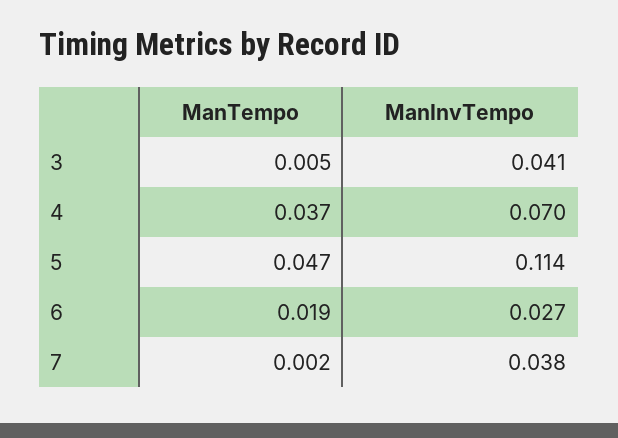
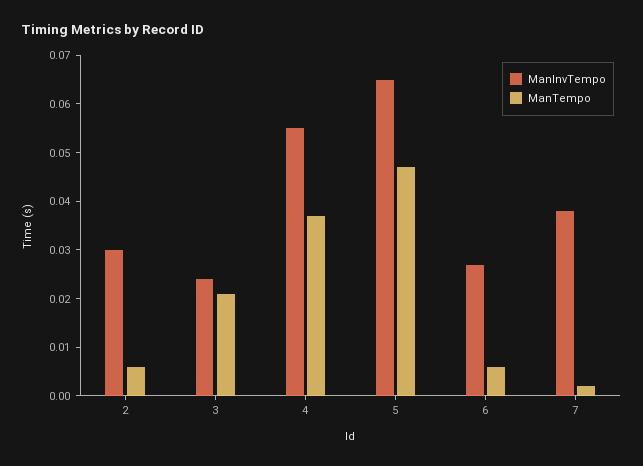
ManTempo, 3: 0.005 -> 0.02
ManInvTempo, 3: 0.041 -> 0.025
ManInvTempo, 4: 0.07 -> 0.055
ManInvTempo, 5: 0.114 -> 0.065
ManTempo, 6: 0.019 -> 0.005
ManInvTempo, 2: none -> 0.03
ManTempo, 2: none -> 0.005

